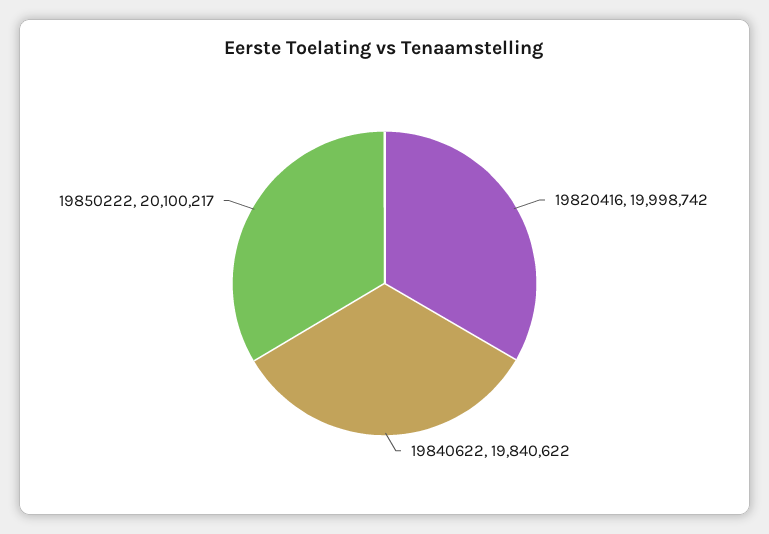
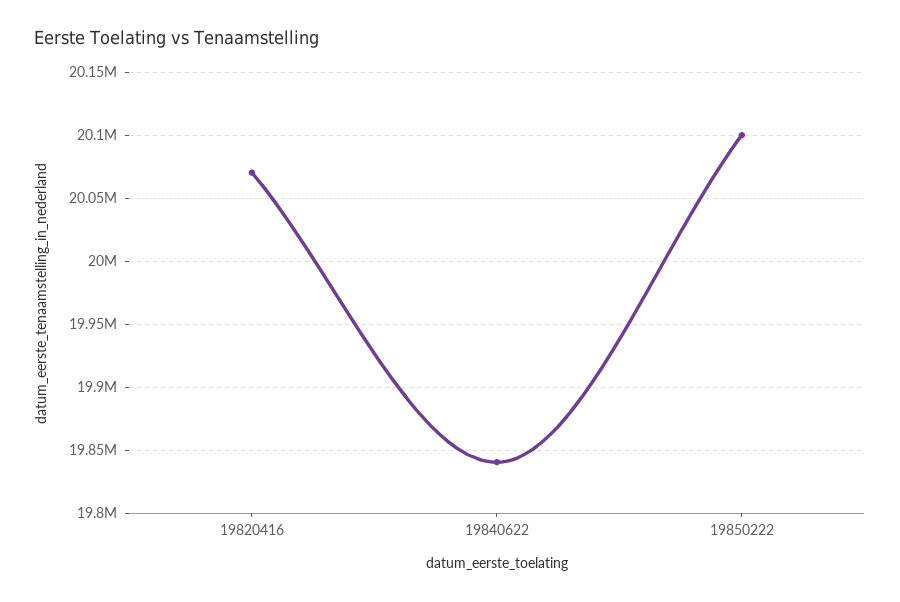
19820416: 19998742 -> 20070000

